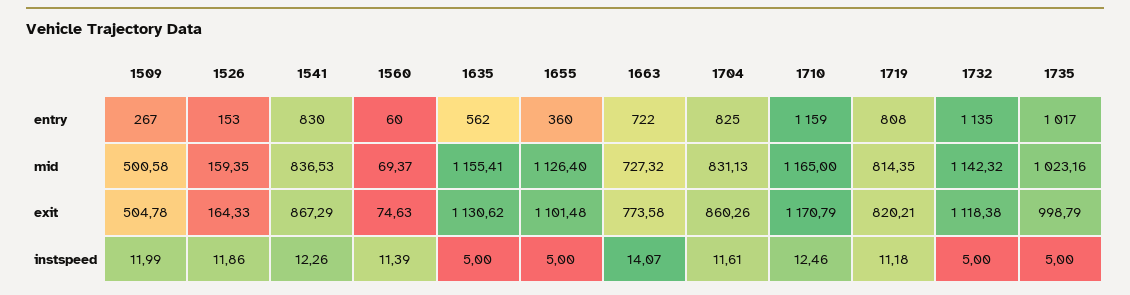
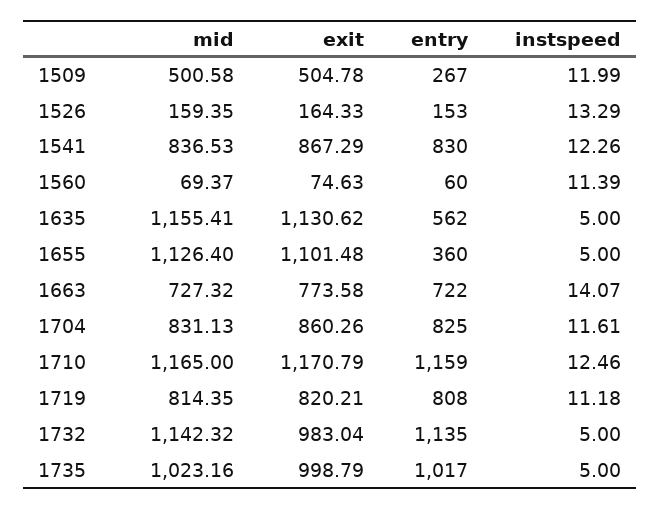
1732, exit: 1118.38 -> 983.04
1526, instspeed: 11.86 -> 13.29

